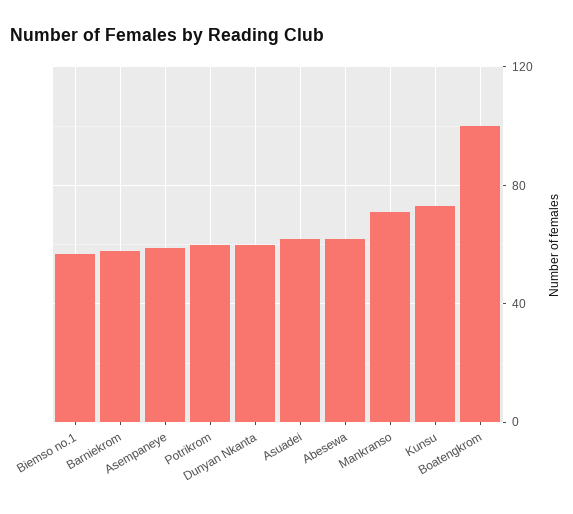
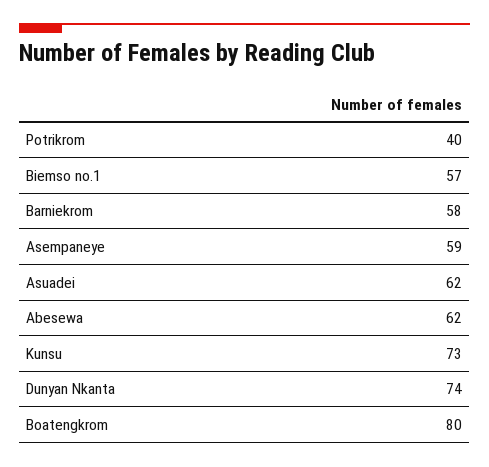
Potrikrom: 60 -> 40
Dunyan Nkanta: 60 -> 74
Mankranso: 70 -> none
Boatengkrom: 100 -> 80

